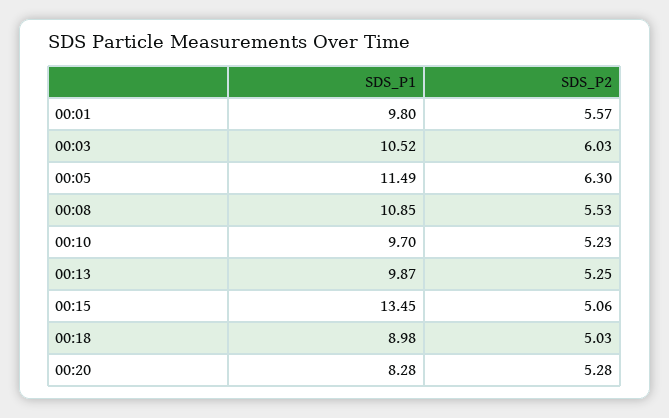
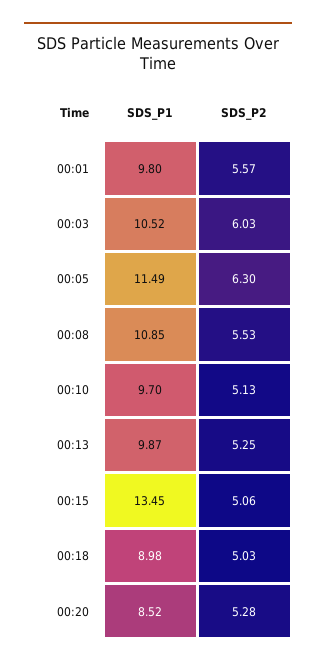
SDS_P2, 00:10: 5.23 -> 5.13
SDS_P1, 00:20: 8.28 -> 8.52

